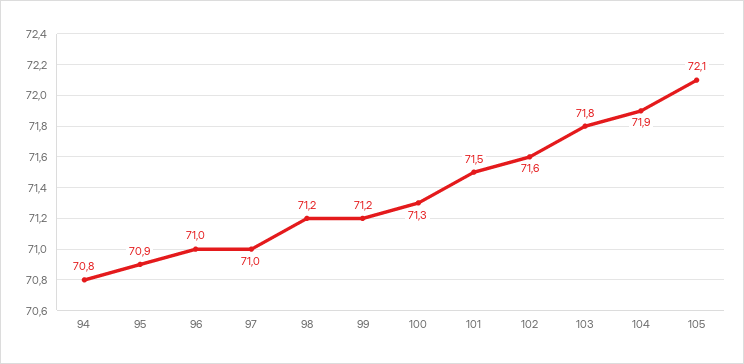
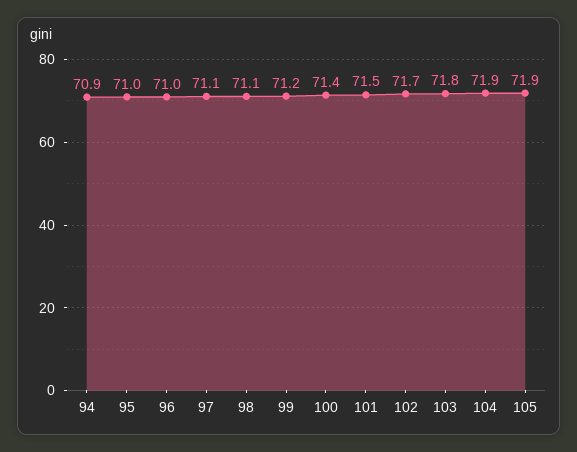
94: 70.8 -> 70.9
95: 70.9 -> 71
97: 71 -> 71.1
98: 71.2 -> 71.1
100: 71.3 -> 71.4
102: 71.6 -> 71.7
105: 72.1 -> 71.9

